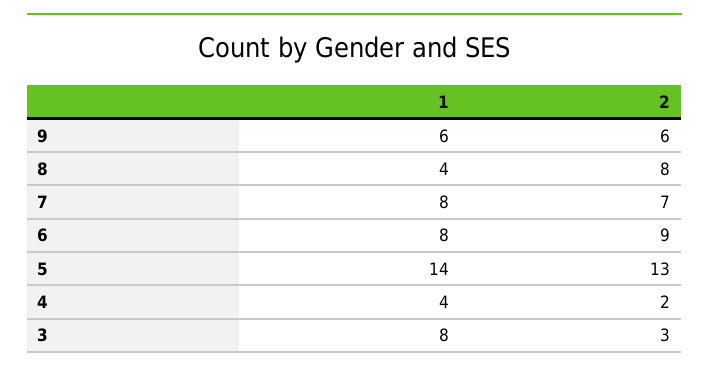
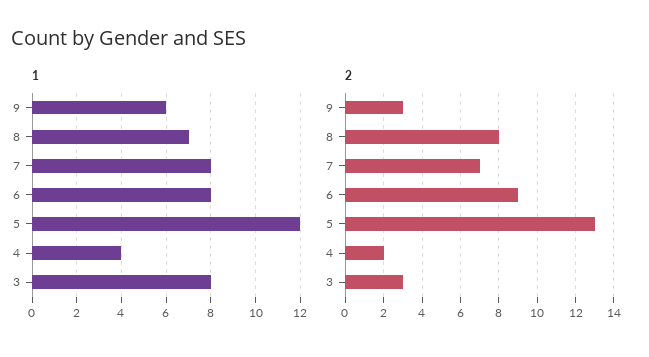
2, 9: 6 -> 3
1, 8: 4 -> 7
1, 5: 14 -> 12

